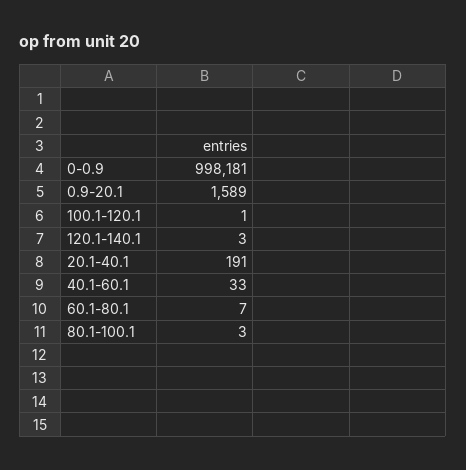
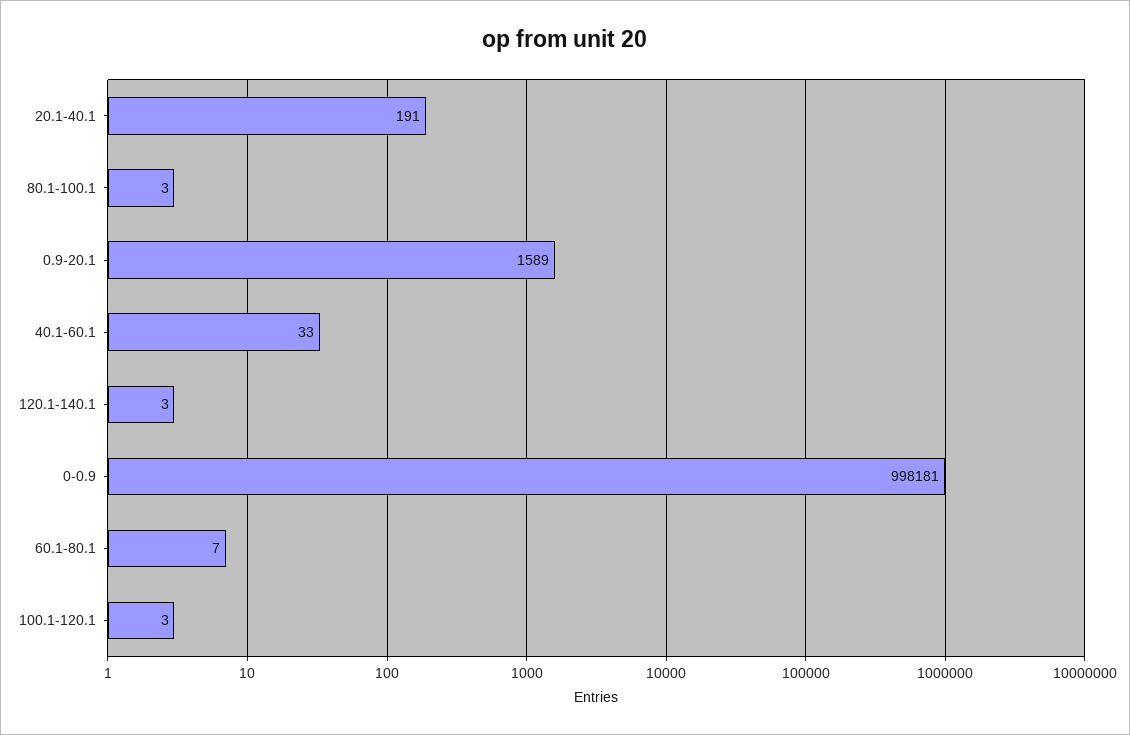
100.1-120.1: 1 -> 3

